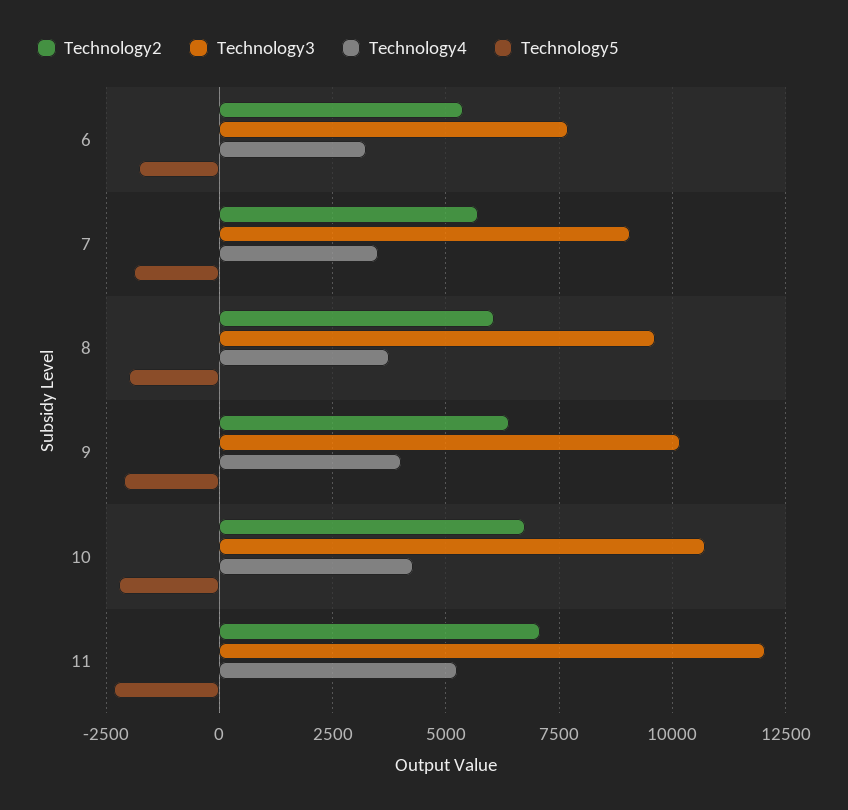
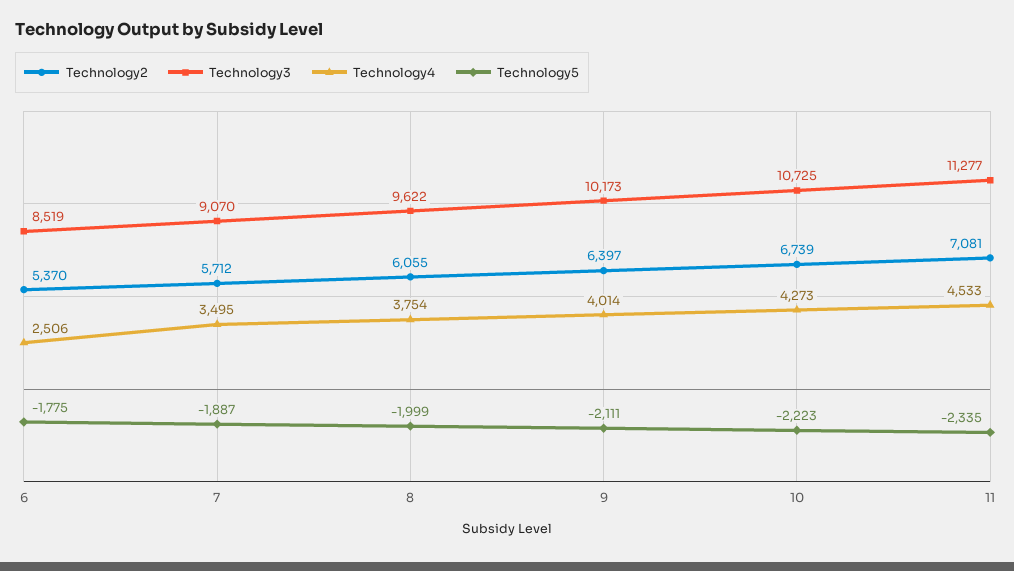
Technology3, 6: 7750 -> 8519
Technology4, 6: 3250 -> 2506
Technology3, 11: 12000 -> 11277
Technology4, 11: 5250 -> 4533

